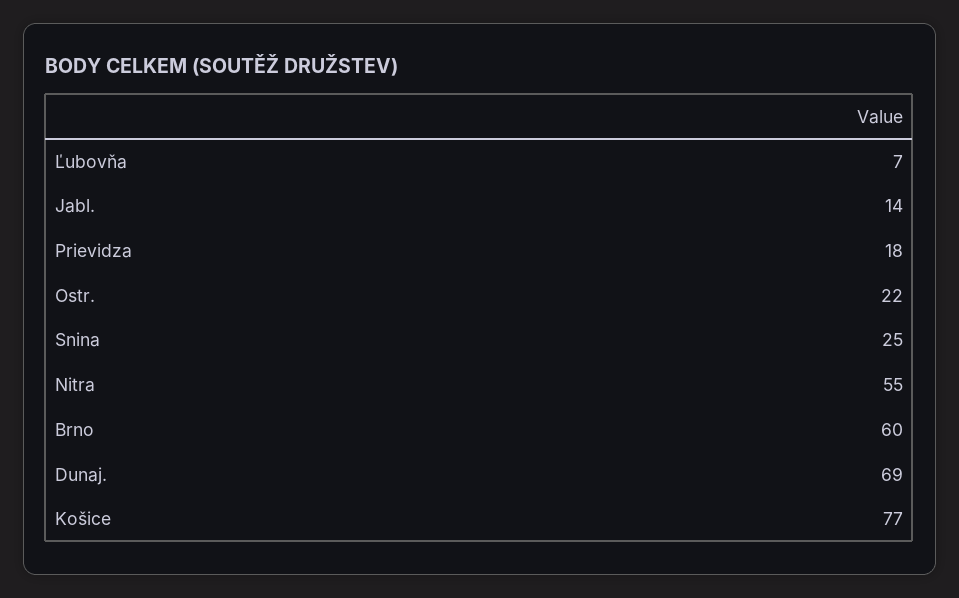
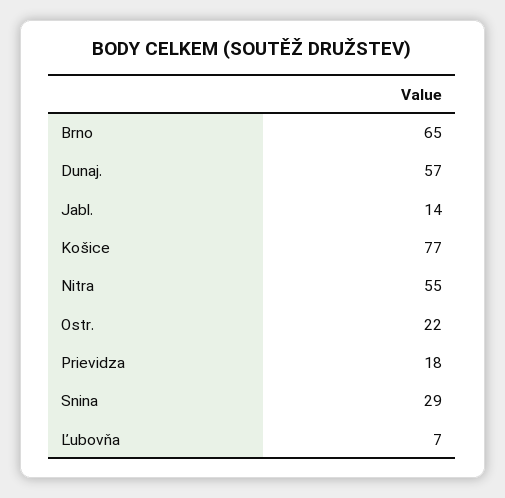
Snina: 25 -> 29
Brno: 60 -> 65
Dunaj.: 69 -> 57

